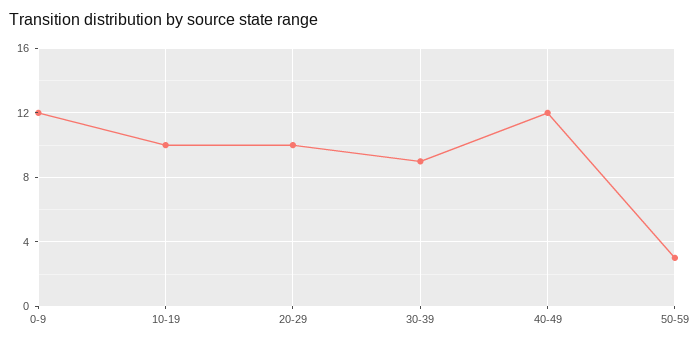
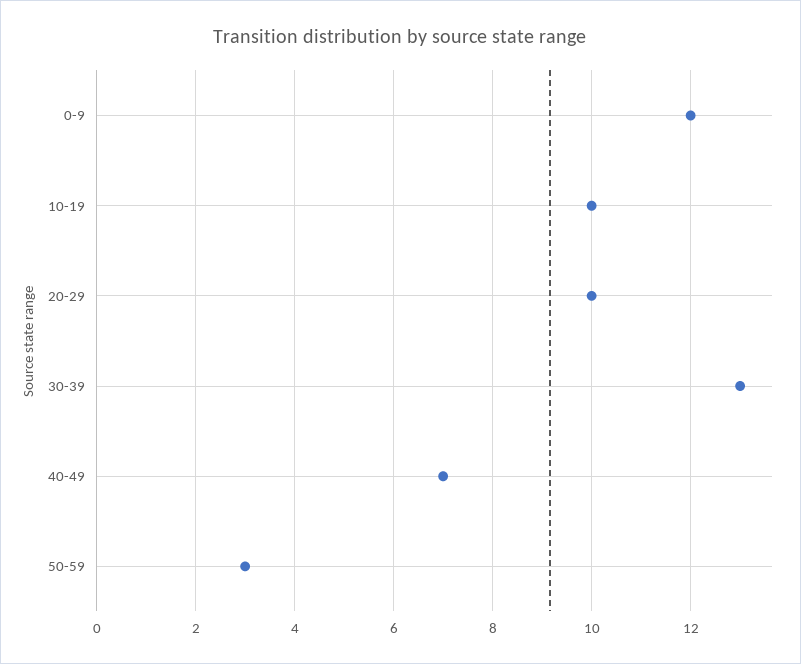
30-39: 9 -> 13
40-49: 12 -> 7

